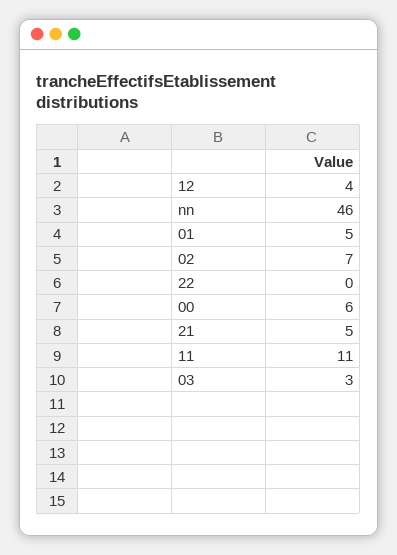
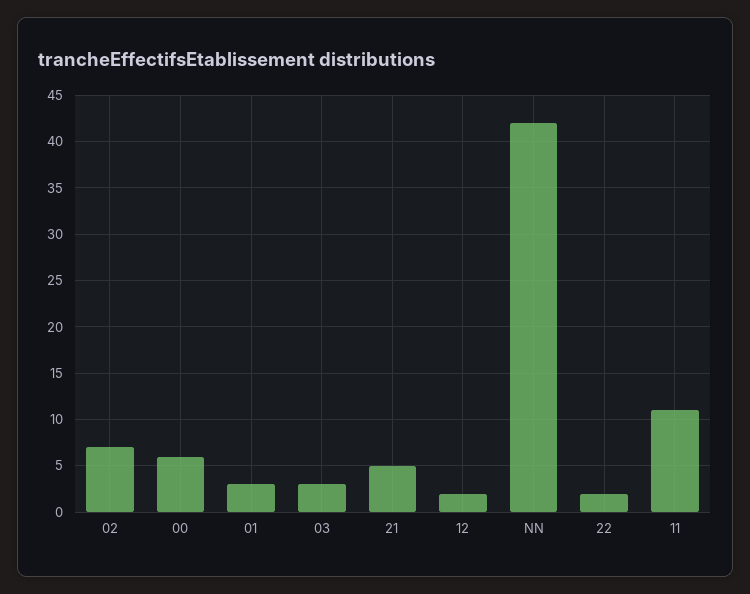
12: 4 -> 2
nn: 46 -> 42
01: 5 -> 3
22: 0 -> 2

